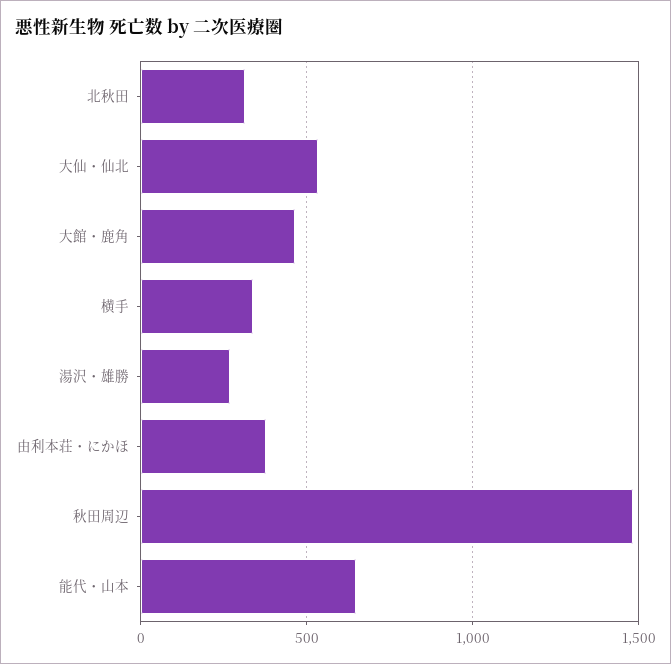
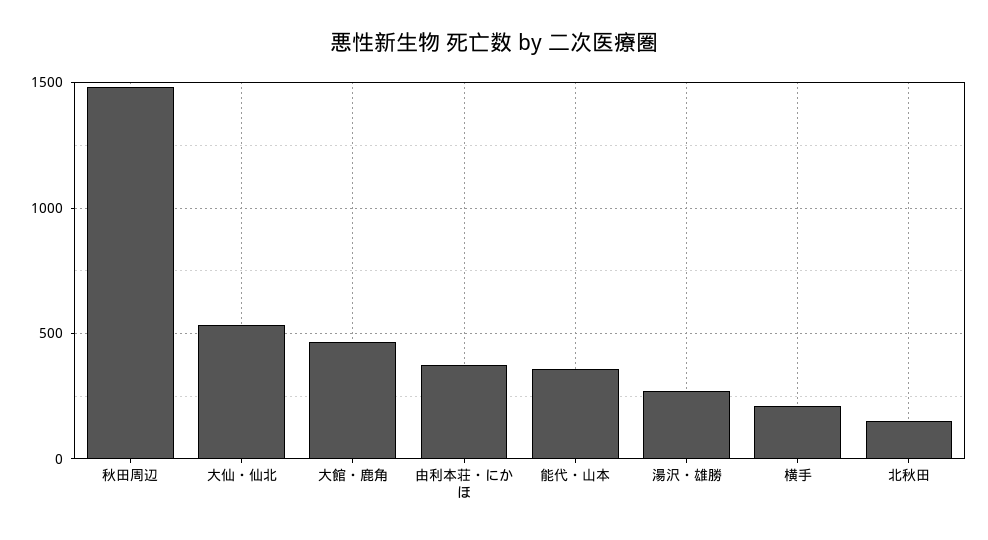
北秋田: 300 -> 150
横手: 350 -> 200
能代・山本: 650 -> 350

